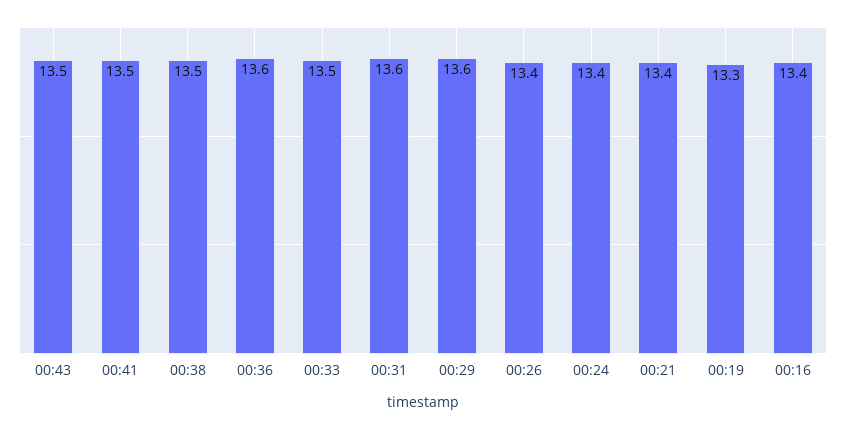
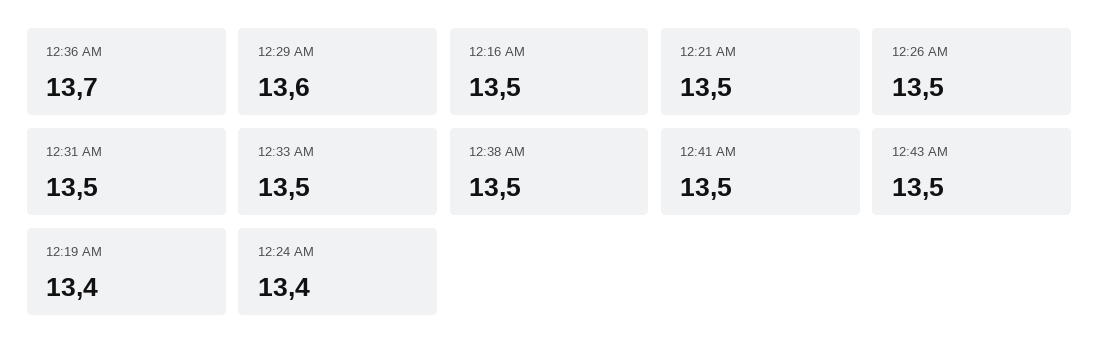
00:36: 13.6 -> 13.7
00:31: 13.6 -> 13.5
00:26: 13.4 -> 13.5
00:21: 13.4 -> 13.5
00:19: 13.3 -> 13.4
00:16: 13.4 -> 13.5

